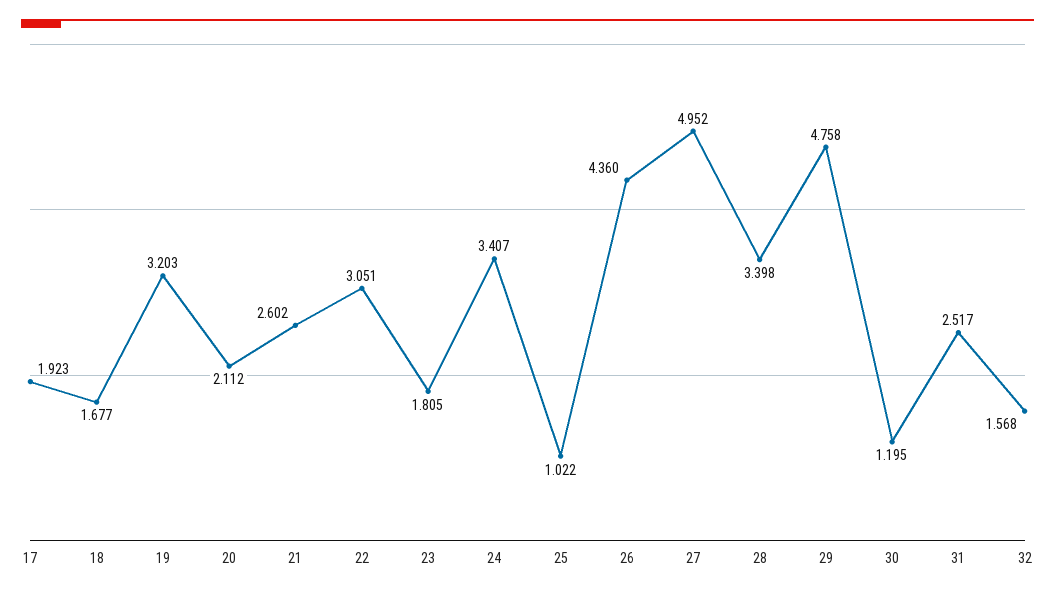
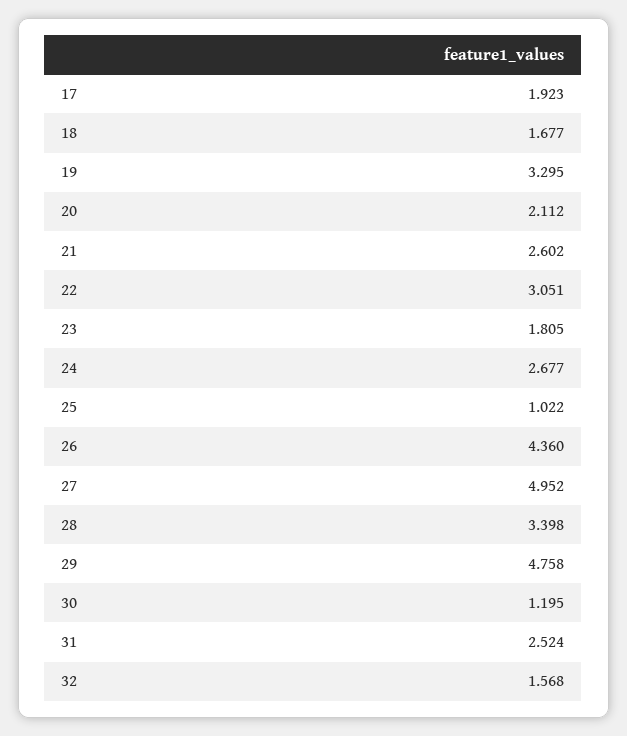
19: 3.203 -> 3.295
24: 3.407 -> 2.677
31: 2.517 -> 2.524

